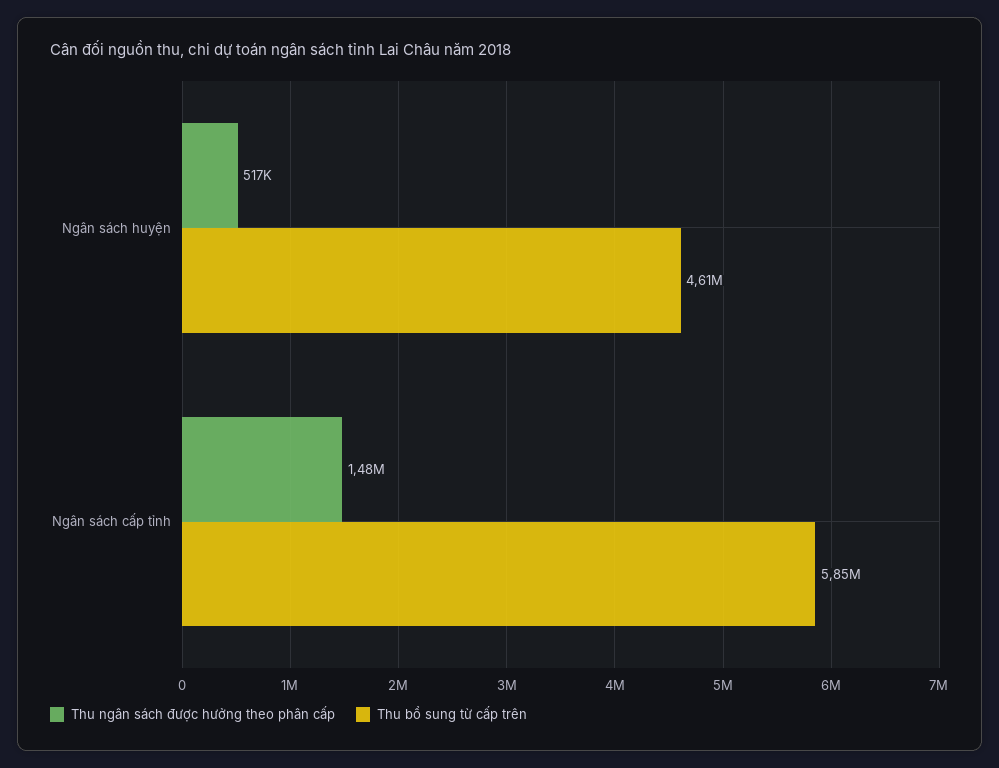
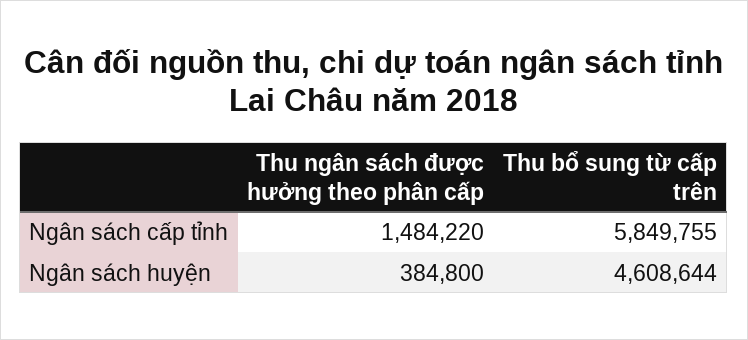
Thu ngân sách được hưởng theo phân cấp, Ngân sách huyện: 517000 -> 384800

